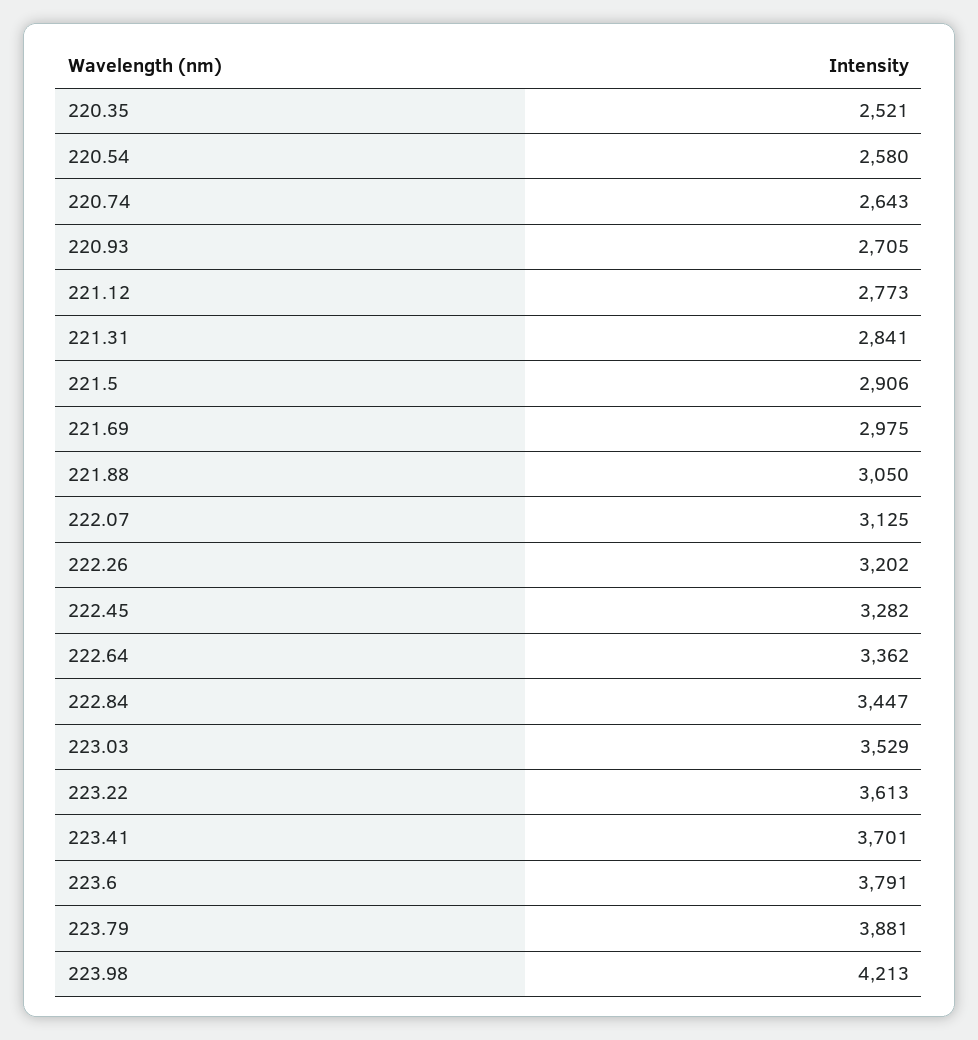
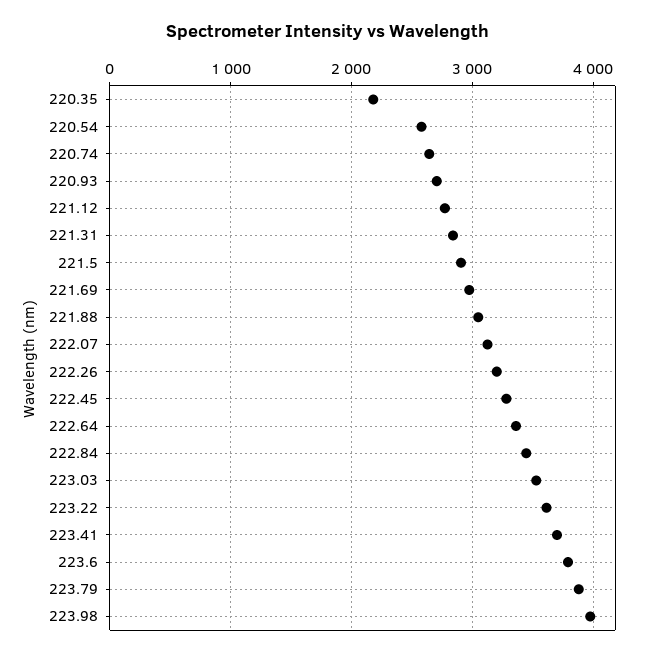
220.35: 2521 -> 2200
223.98: 4213 -> 4000

